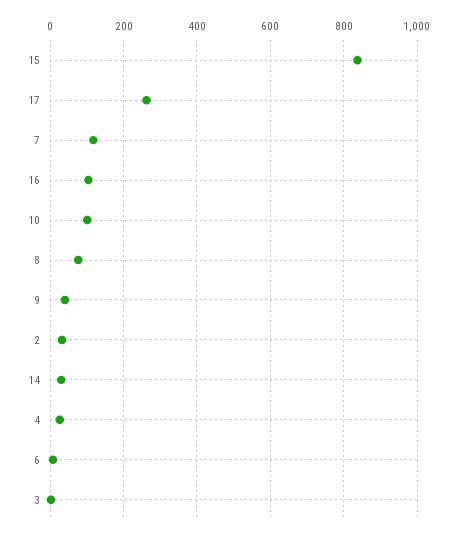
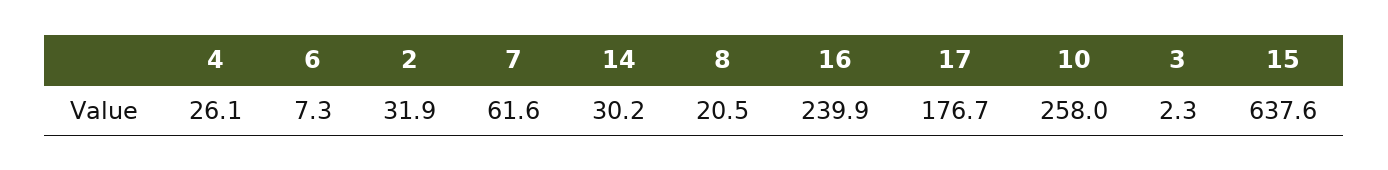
15: 840 -> 637.6
17: 260 -> 176.7
7: 120 -> 61.6
16: 100 -> 239.9
10: 100 -> 258
8: 80 -> 20.5
9: 40 -> none

